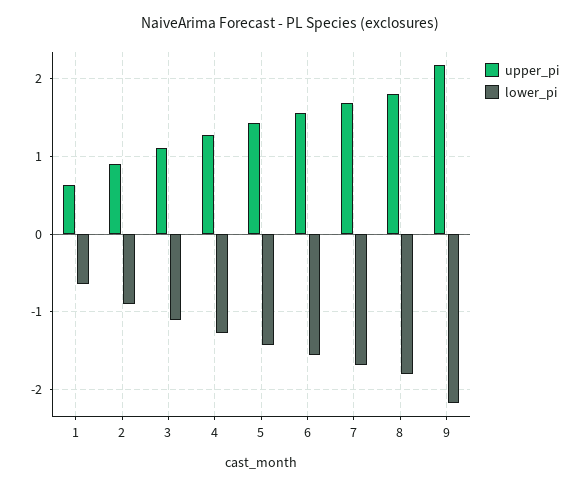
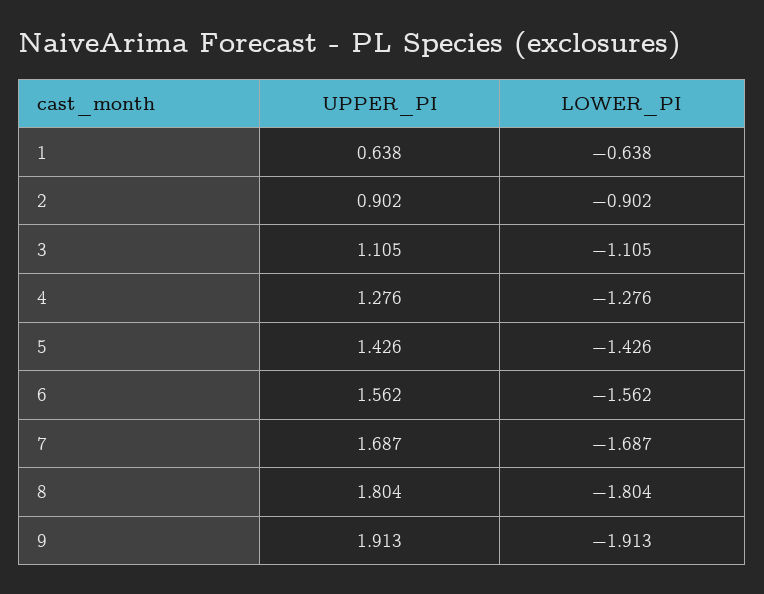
upper_pi, 9: 2.2 -> 1.913
lower_pi, 9: -2.2 -> -1.913

